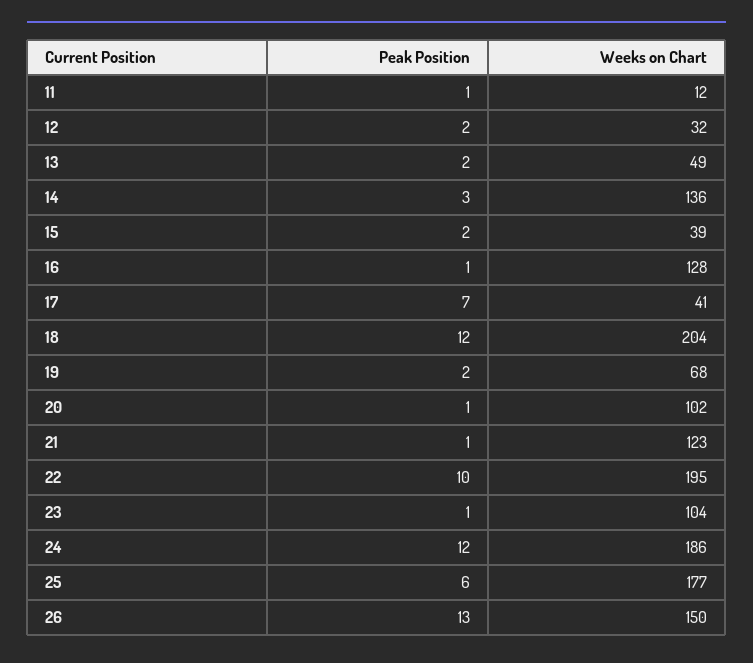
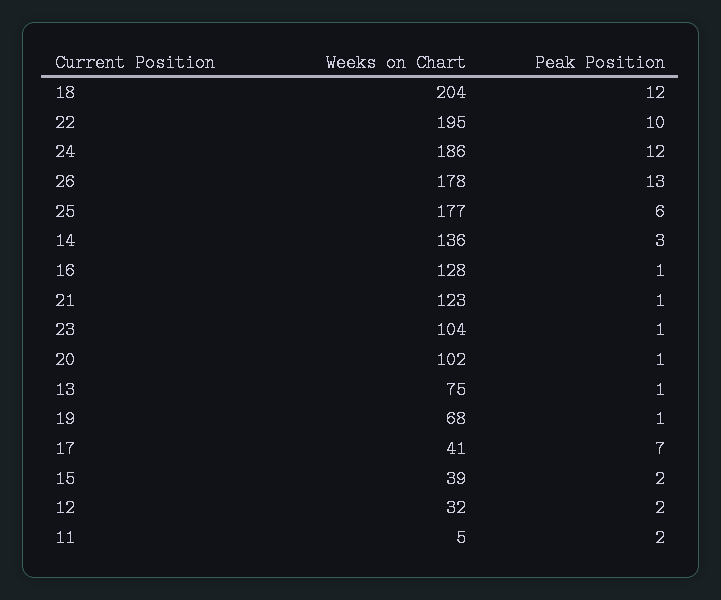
Peak Position, 11: 1 -> 2
Weeks on Chart, 11: 12 -> 5
Peak Position, 13: 2 -> 1
Weeks on Chart, 13: 49 -> 75
Peak Position, 19: 2 -> 1
Weeks on Chart, 26: 150 -> 178

